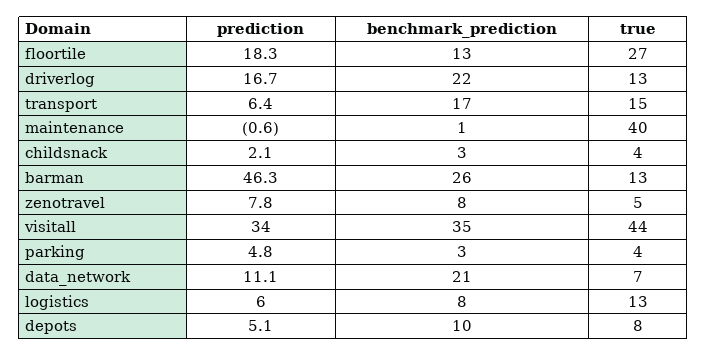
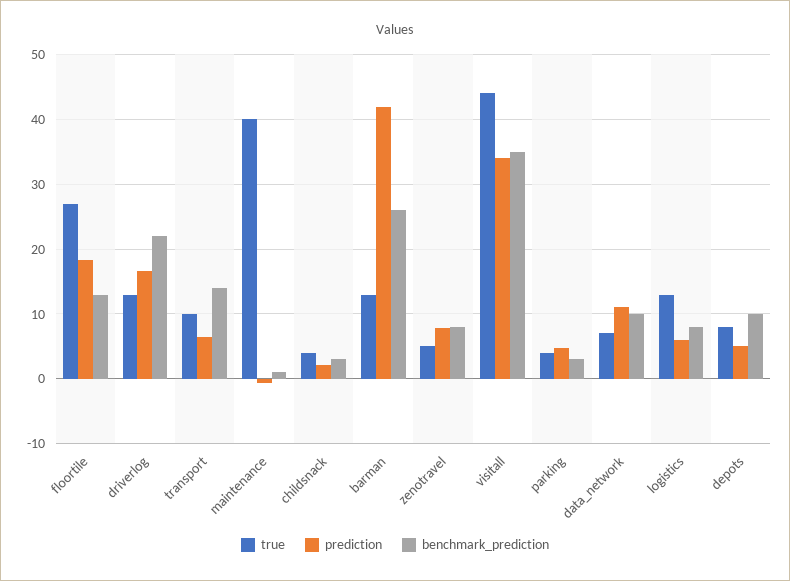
benchmark_prediction, transport: 17 -> 14
true, transport: 15 -> 10
prediction, barman: 46.3 -> 42
benchmark_prediction, data_network: 21 -> 10

